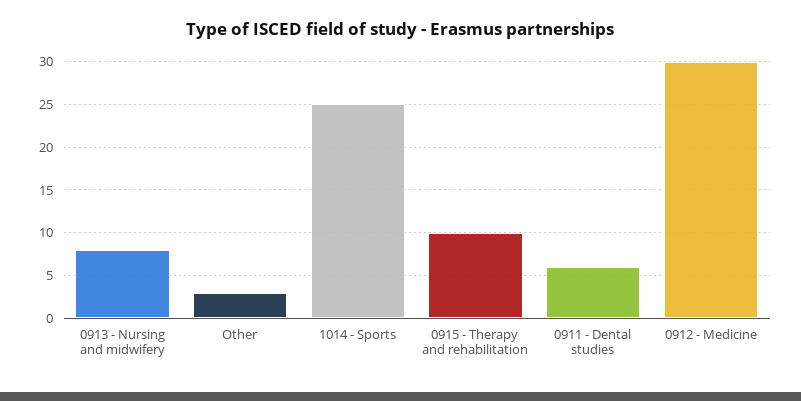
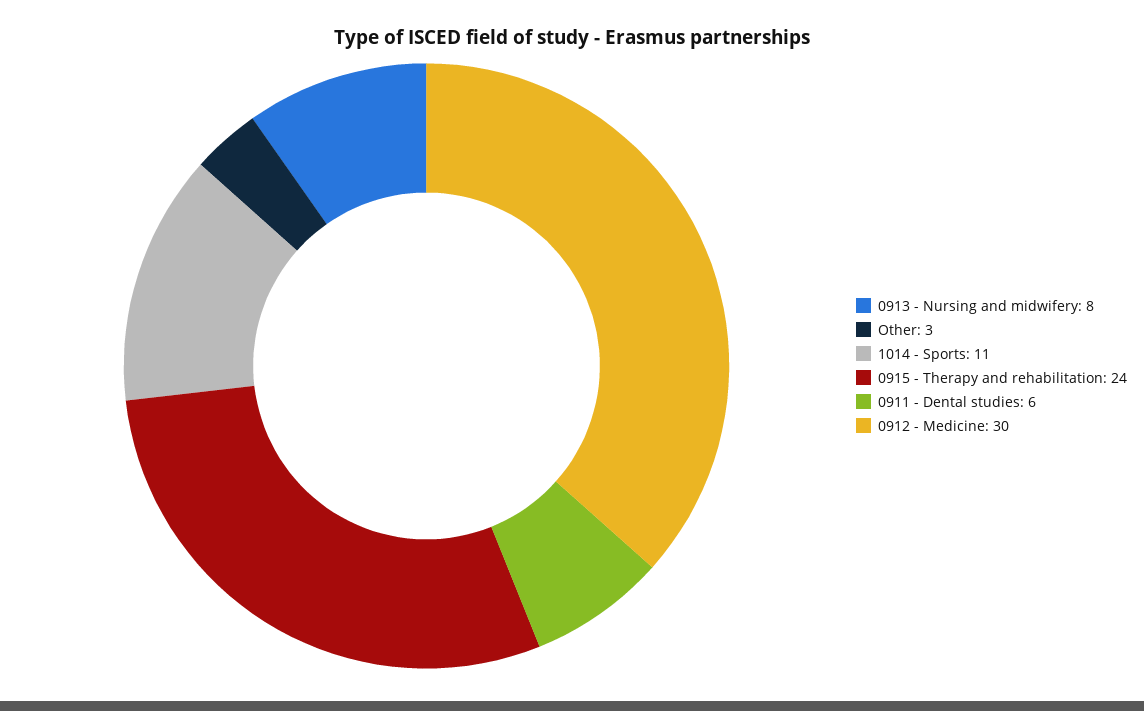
1014 - Sports: 25 -> 11
0915 - Therapy and rehabilitation: 10 -> 24

